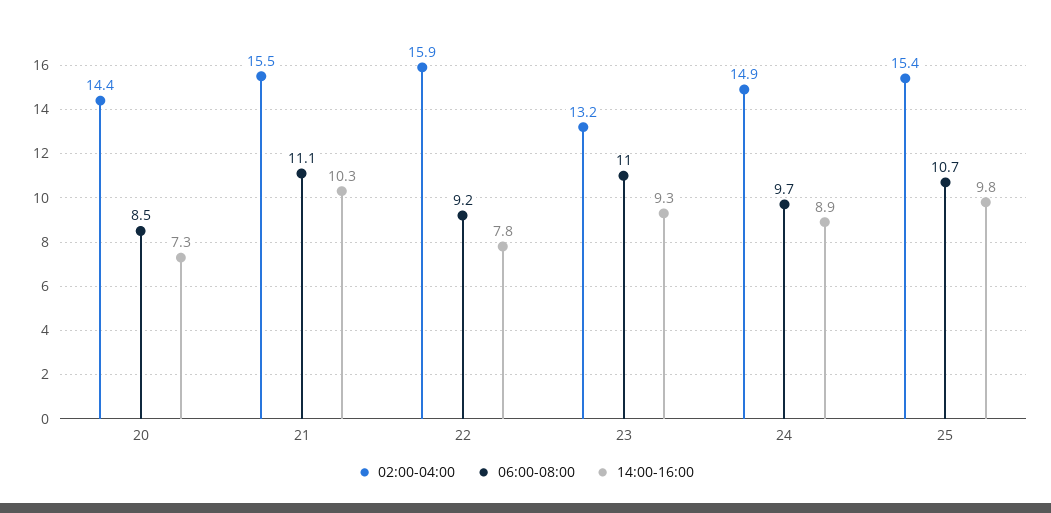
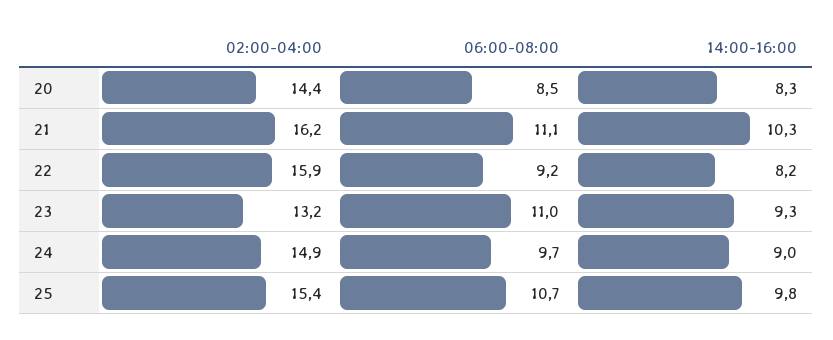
14:00-16:00, 20: 7.3 -> 8.3
02:00-04:00, 21: 15.5 -> 16.2
14:00-16:00, 22: 7.8 -> 8.2
14:00-16:00, 24: 8.9 -> 9

